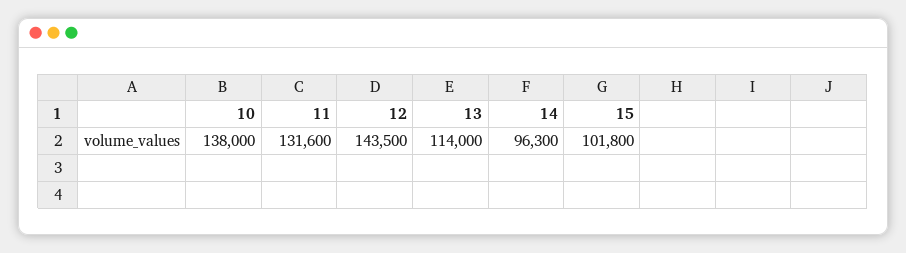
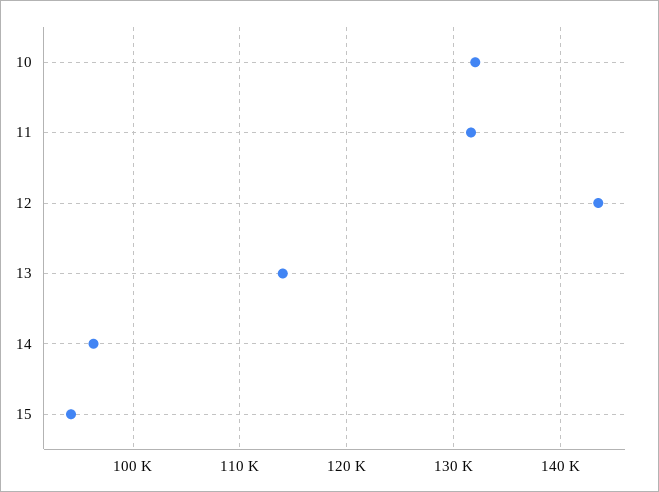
10: 138000 -> 132000
15: 101800 -> 94000

